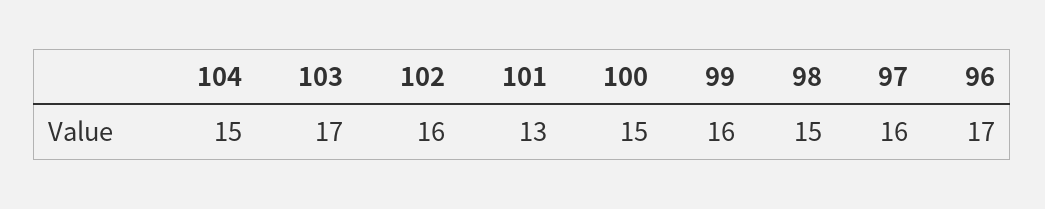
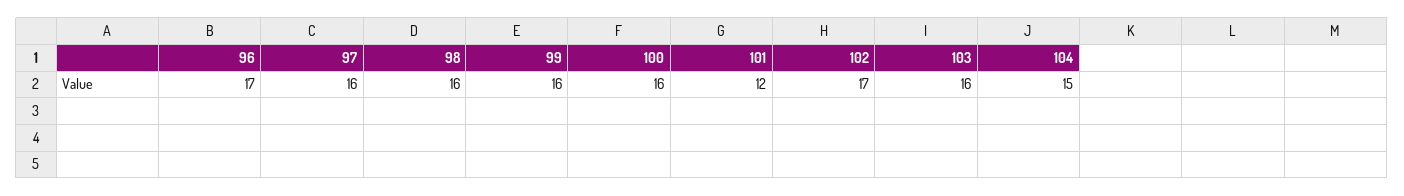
103: 17 -> 16
102: 16 -> 17
101: 13 -> 12
100: 15 -> 16
98: 15 -> 16

